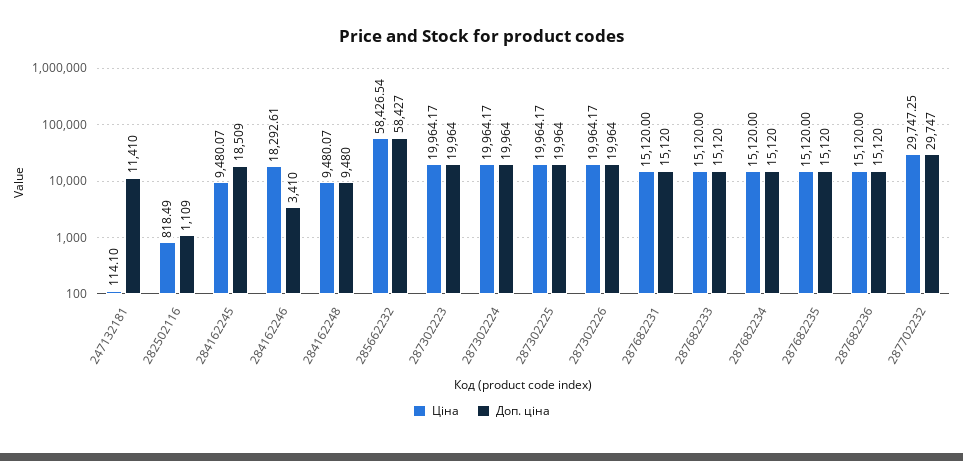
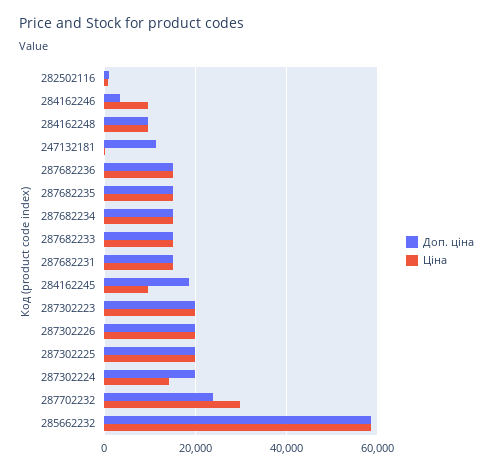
Ціна, 284162246: 18292.61 -> 10000
Ціна, 287302224: 19964.17 -> 14000
Доп. ціна, 287702232: 29747 -> 24000

